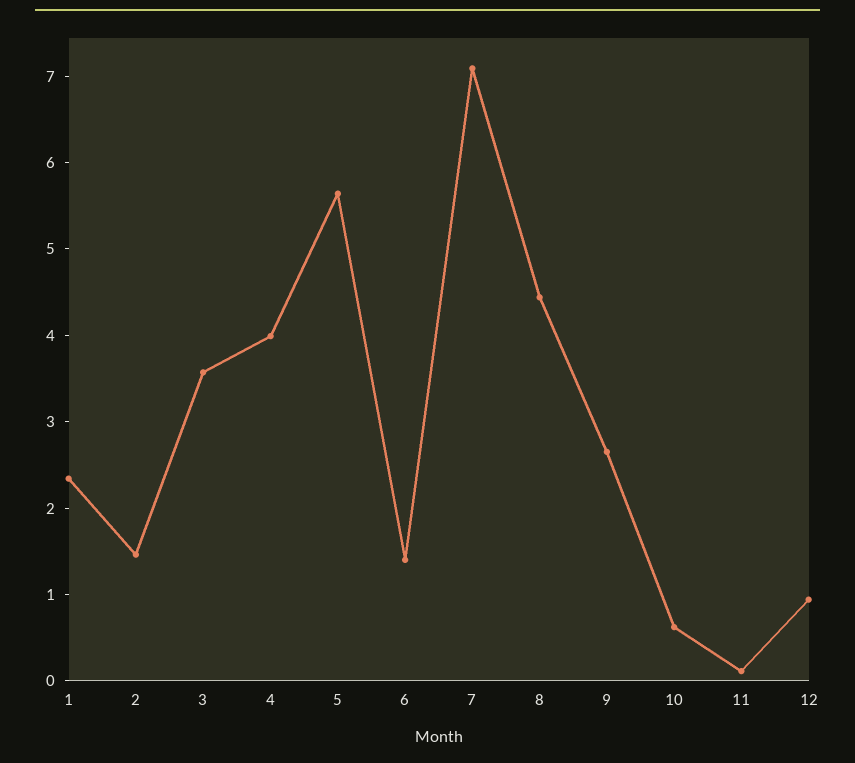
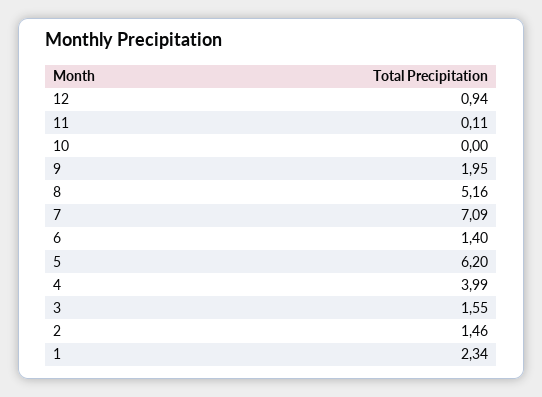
3: 3.6 -> 1.55
5: 5.6 -> 6.2
8: 4.4 -> 5.16
9: 2.6 -> 1.95
10: 0.6 -> 0

